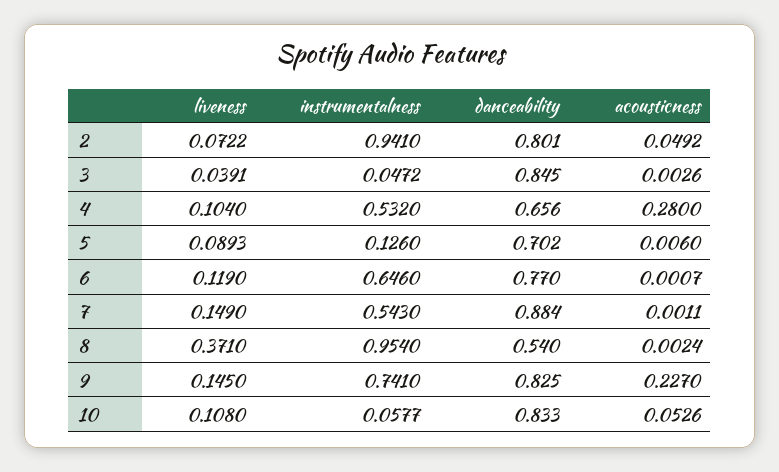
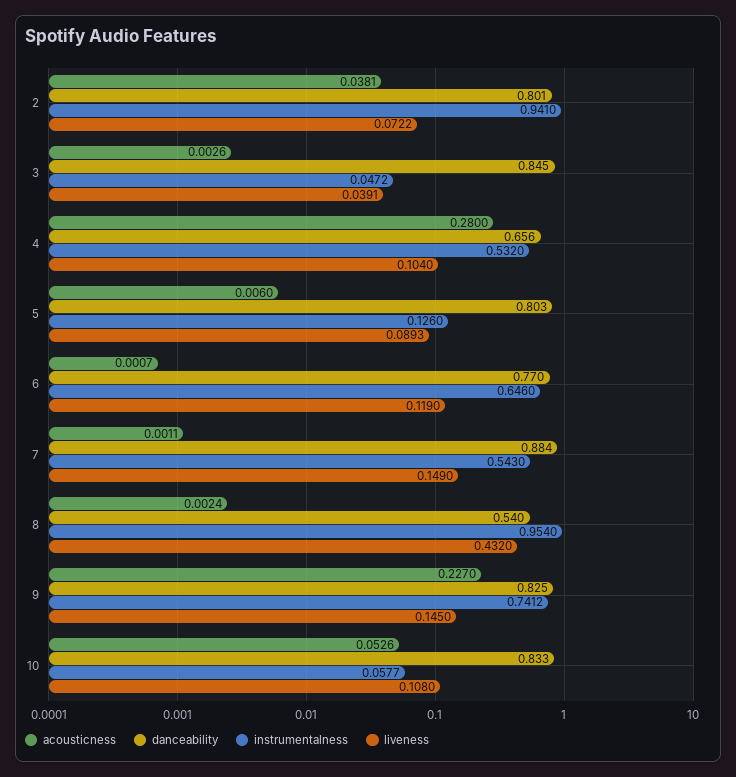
acousticness, 2: 0.0492 -> 0.0381
danceability, 5: 0.702 -> 0.803
liveness, 8: 0.371 -> 0.432
instrumentalness, 9: 0.741 -> 0.7412

